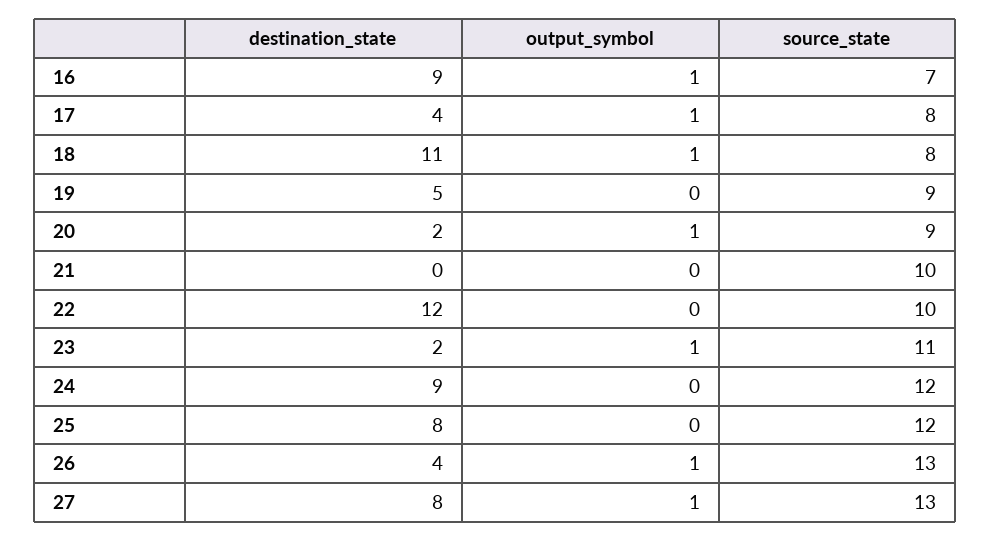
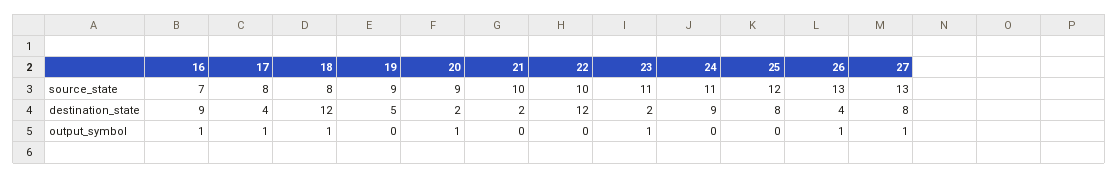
destination_state, 18: 11 -> 12
destination_state, 21: 0 -> 2
source_state, 24: 12 -> 11

